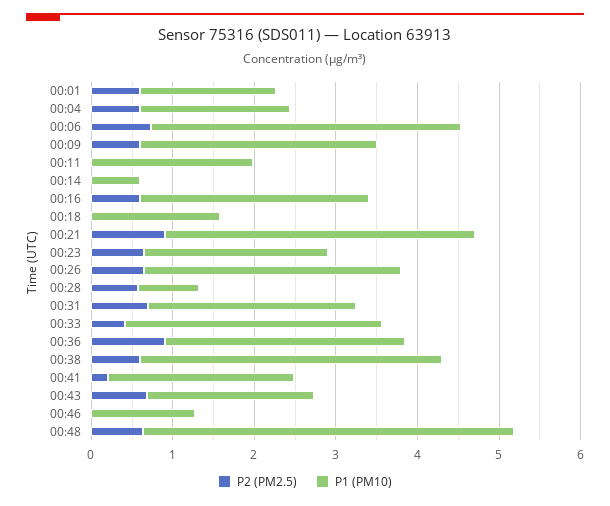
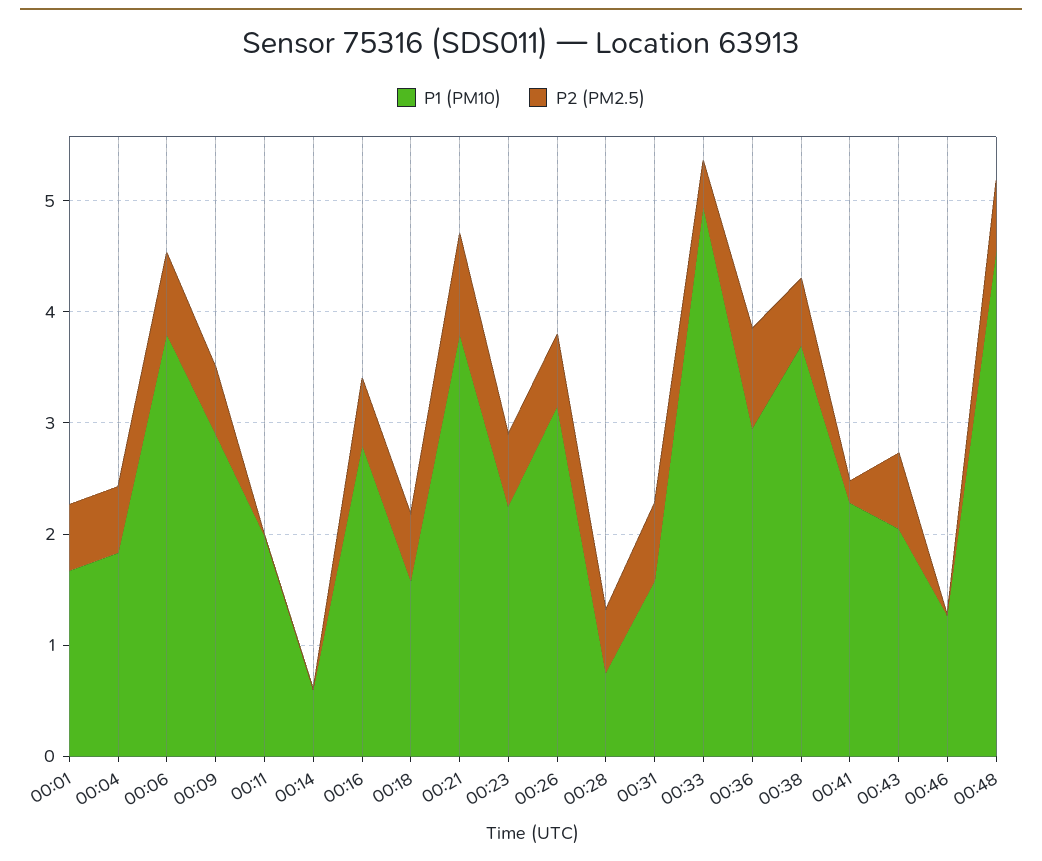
P2 (PM2.5), 00:18: 0 -> 0.6
P1 (PM10), 00:31: 2.6 -> 1.6
P1 (PM10), 00:33: 3.2 -> 5

